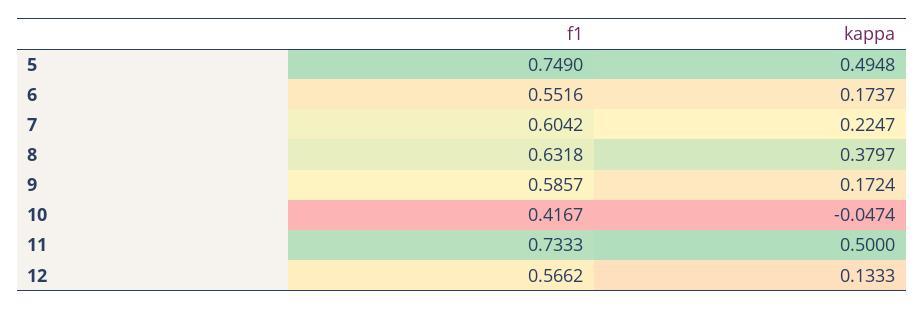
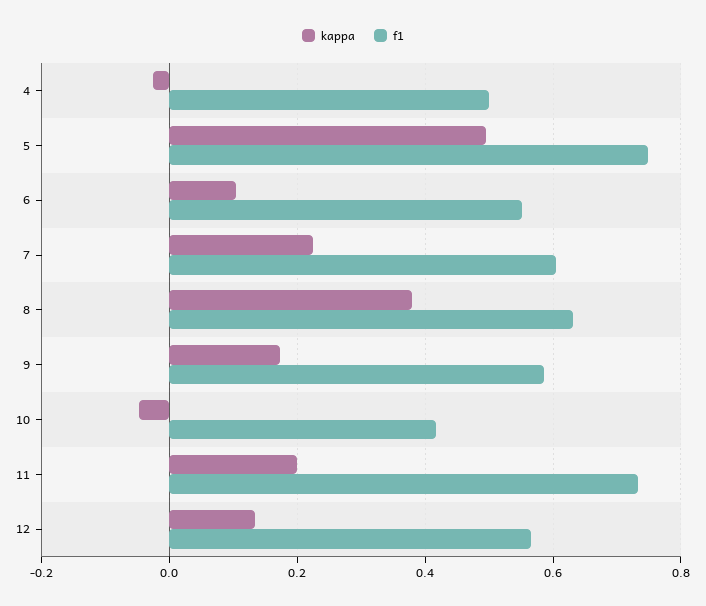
kappa, 6: 0.1737 -> 0.1
kappa, 11: 0.5 -> 0.2
kappa, 4: none -> -0.02
f1, 4: none -> 0.5

